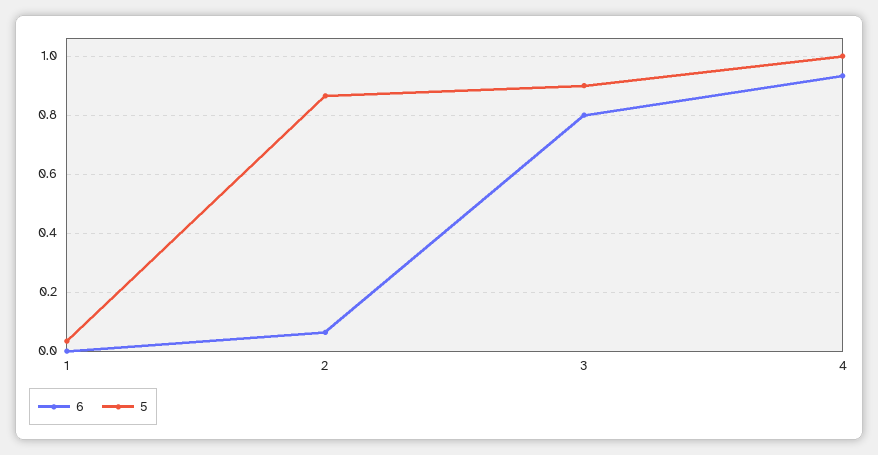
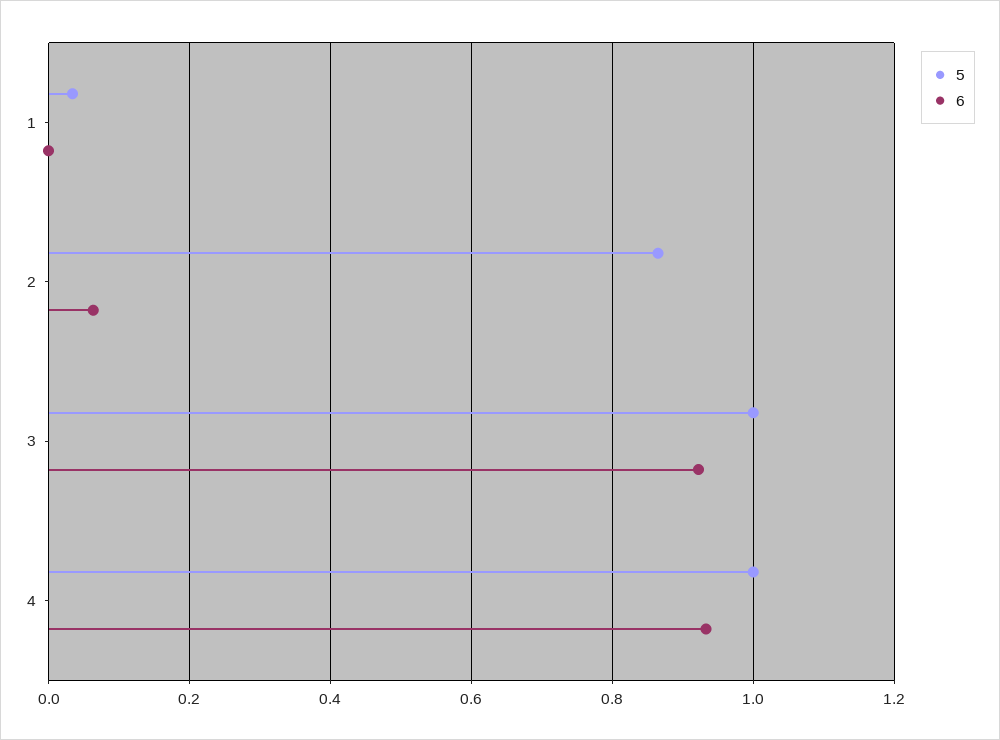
6, 3: 0.8 -> 0.92
5, 3: 0.9 -> 1

